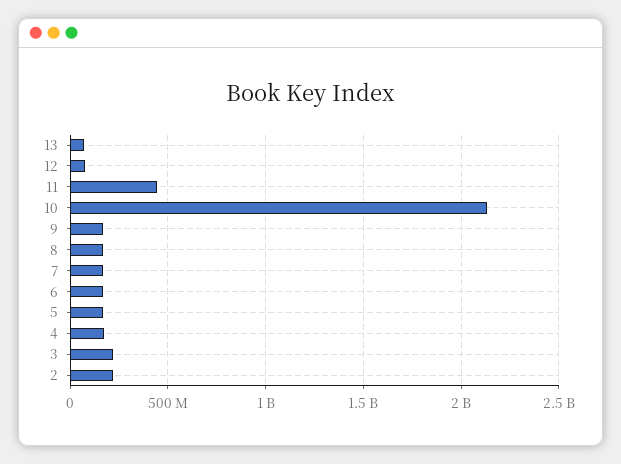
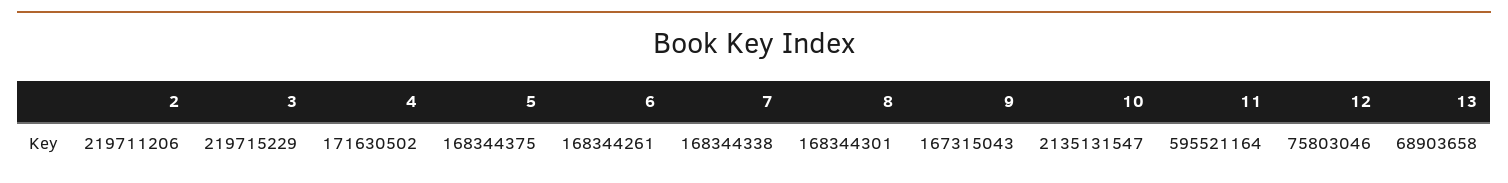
11: 450000000 -> 595521164

